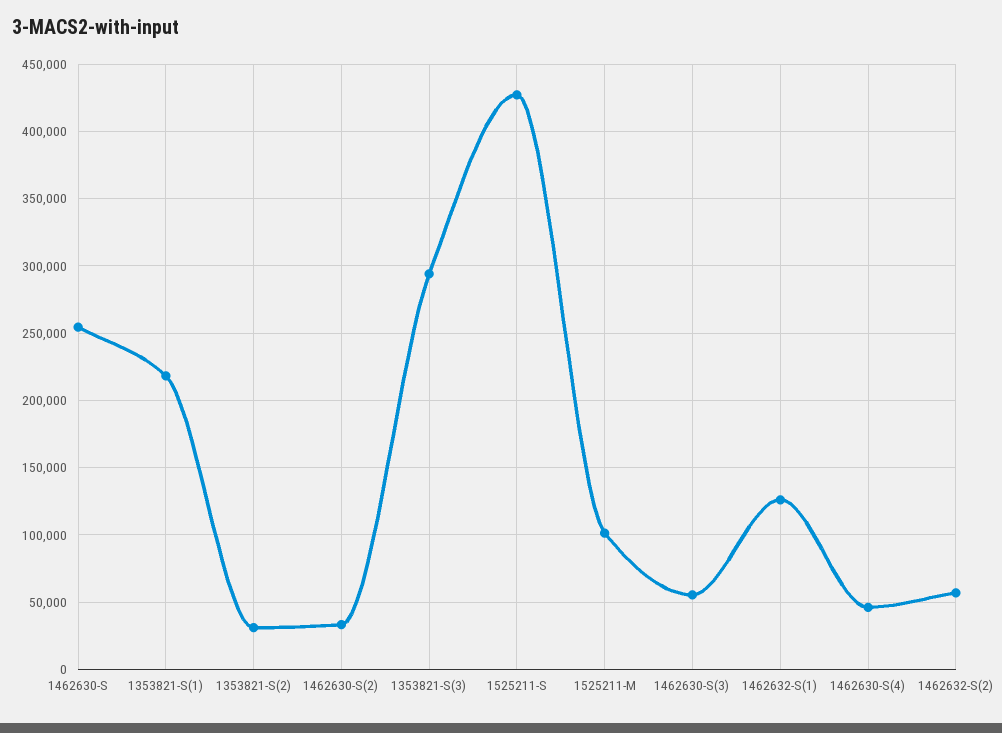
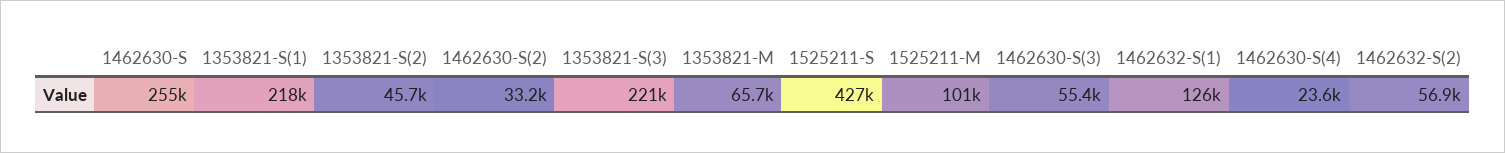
1353821-S(2): 30000 -> 45700
1353821-S(3): 295000 -> 221000
1462630-S(4): 45000 -> 23600
1353821-M: none -> 65700

